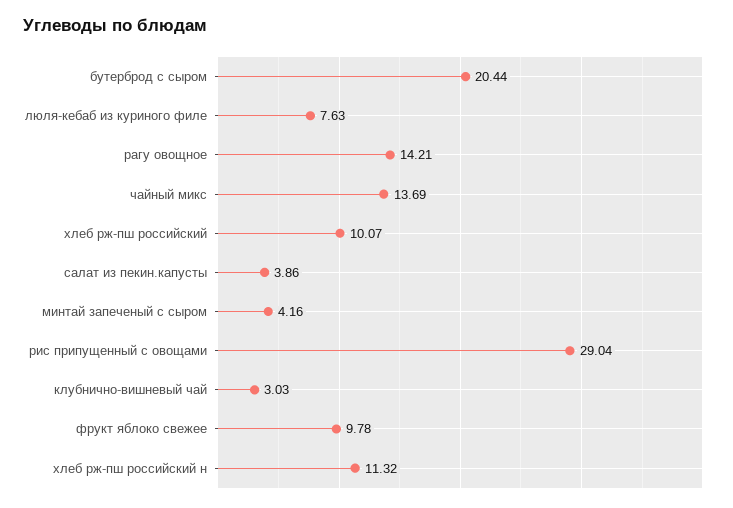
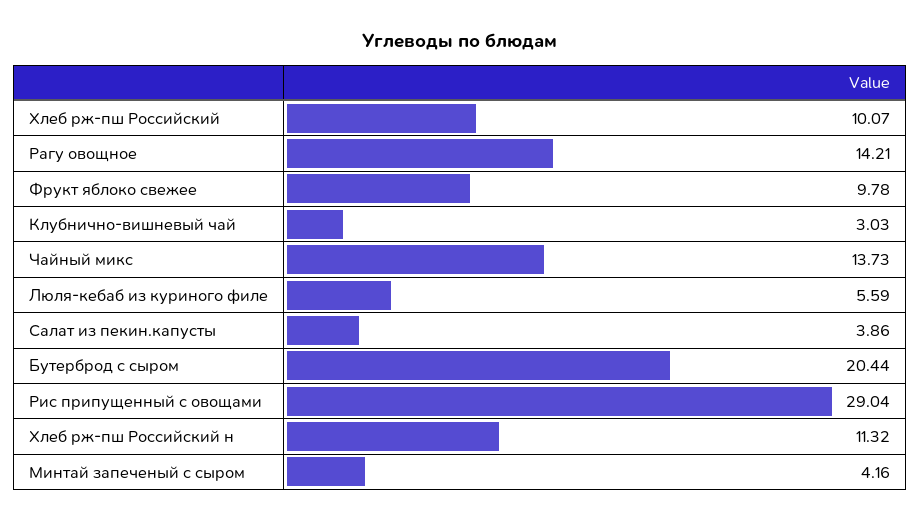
люля-кебаб из куриного филе: 7.63 -> 5.59
чайный микс: 13.69 -> 13.73

